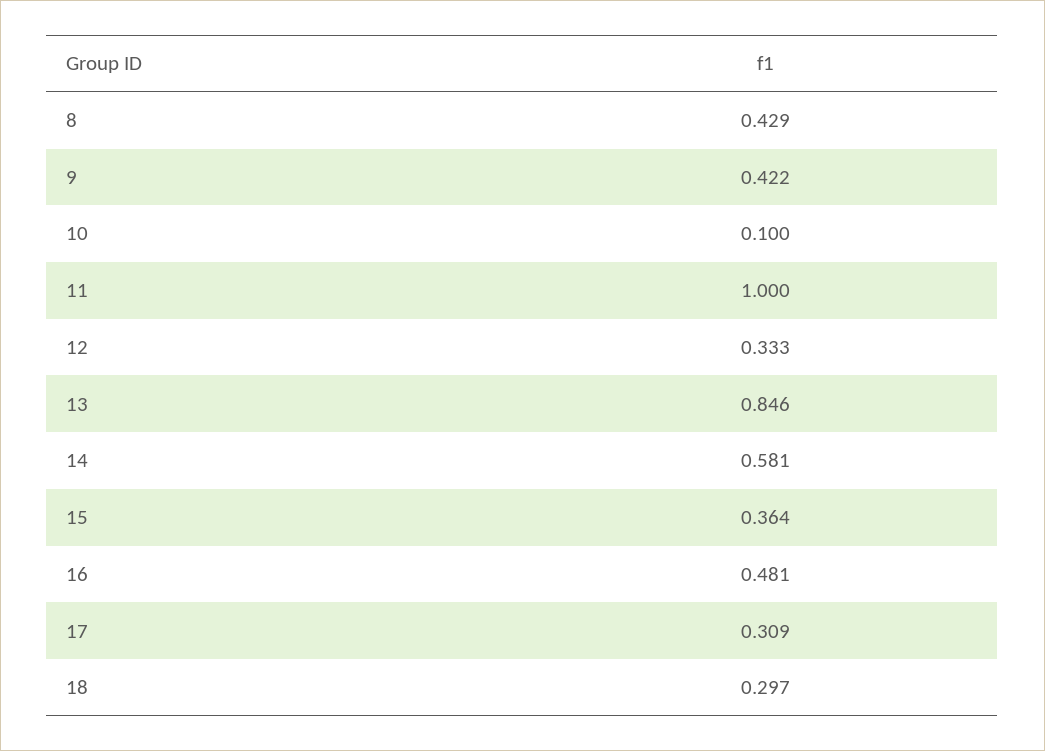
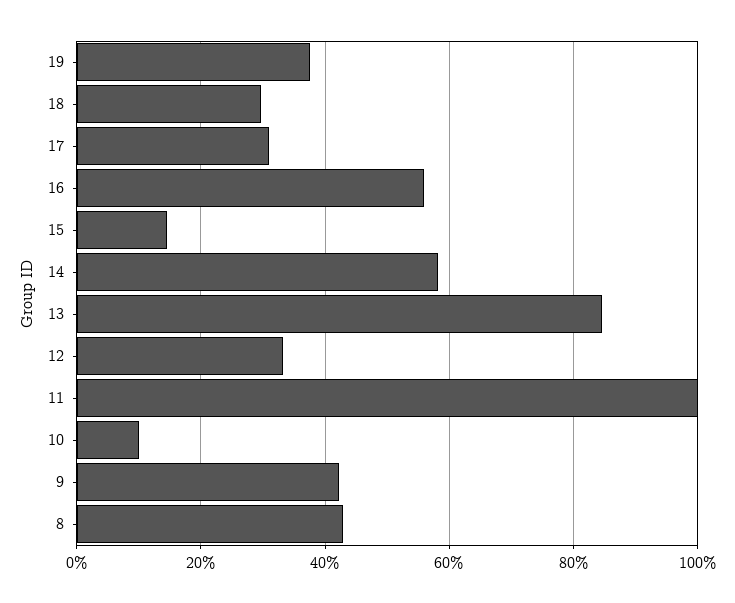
15: 0.364 -> 0.14
16: 0.481 -> 0.56
19: none -> 0.38

